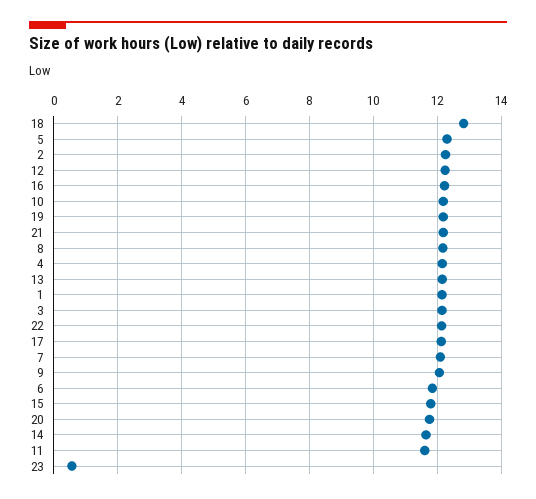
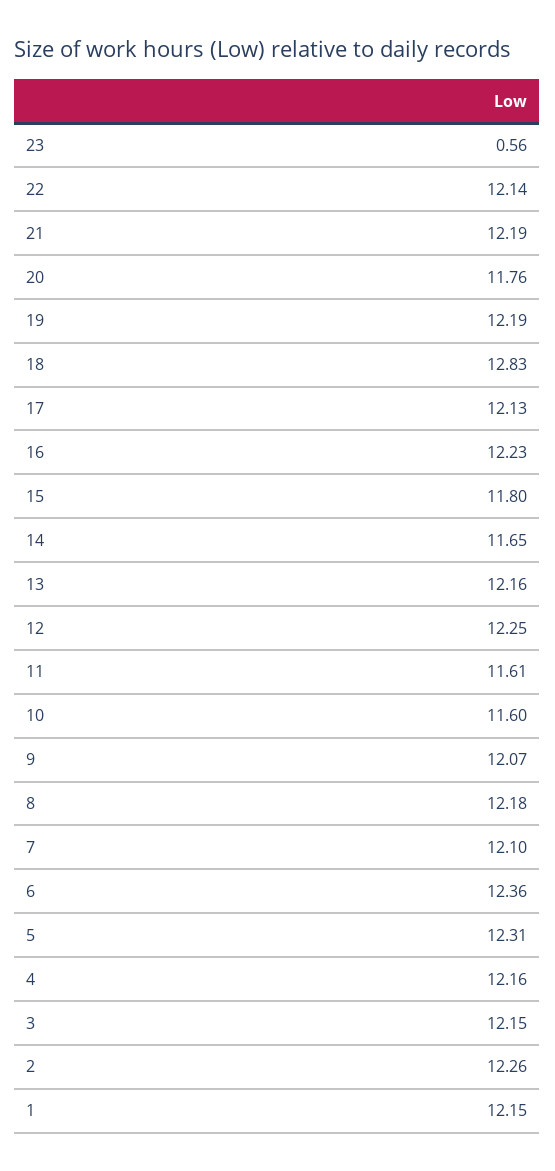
10: 12.2 -> 11.6
6: 11.8 -> 12.36

